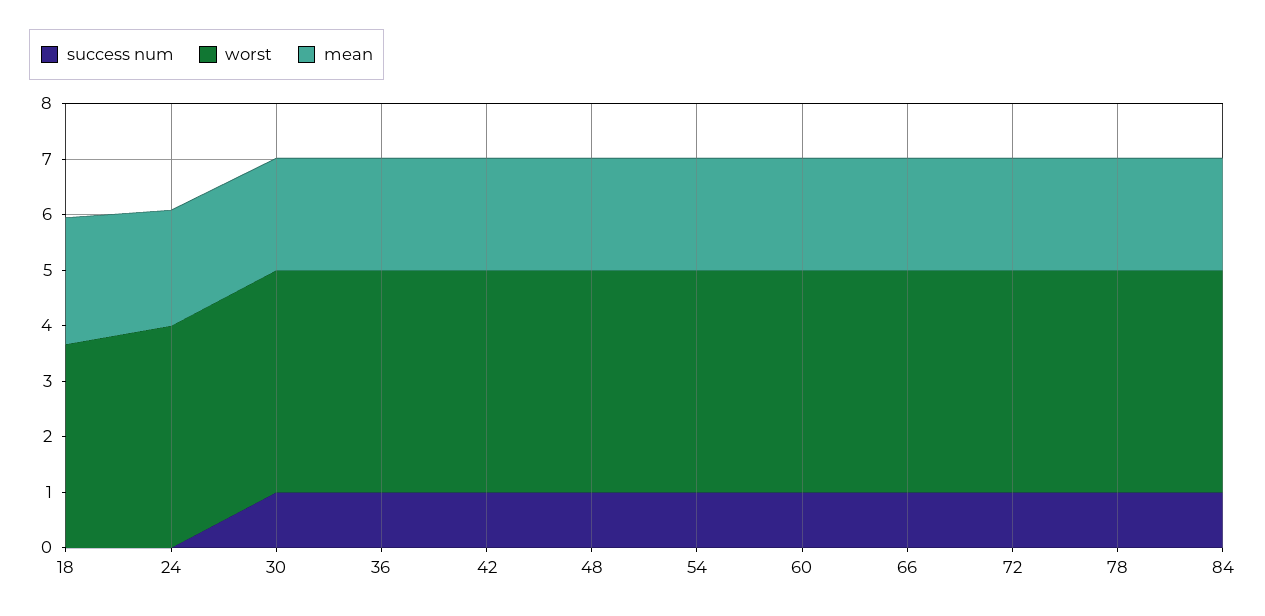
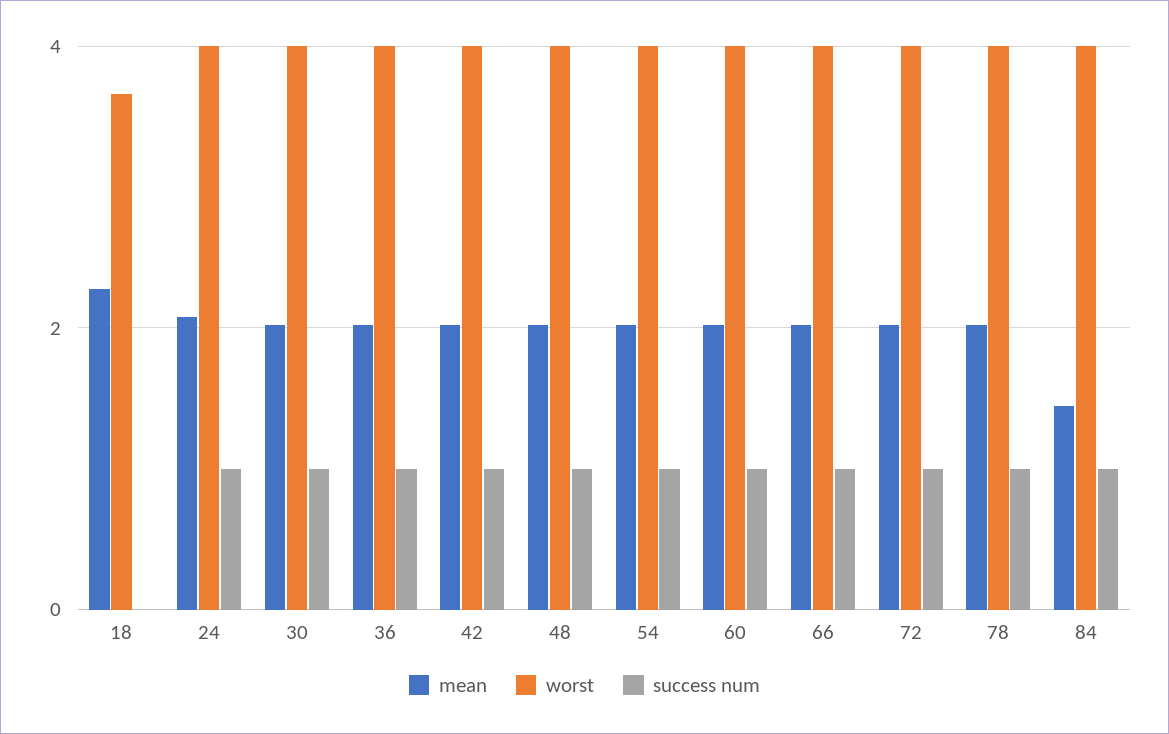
success num, 24: 0 -> 1
mean, 84: 2 -> 1.4

